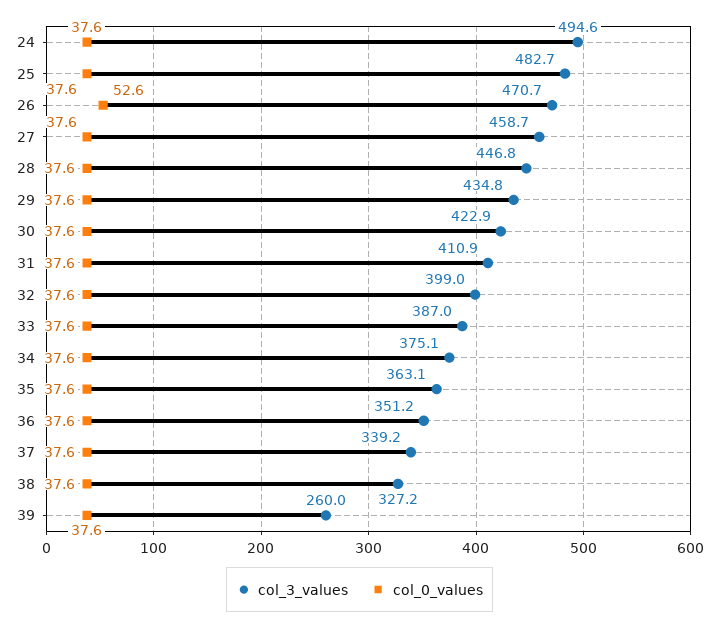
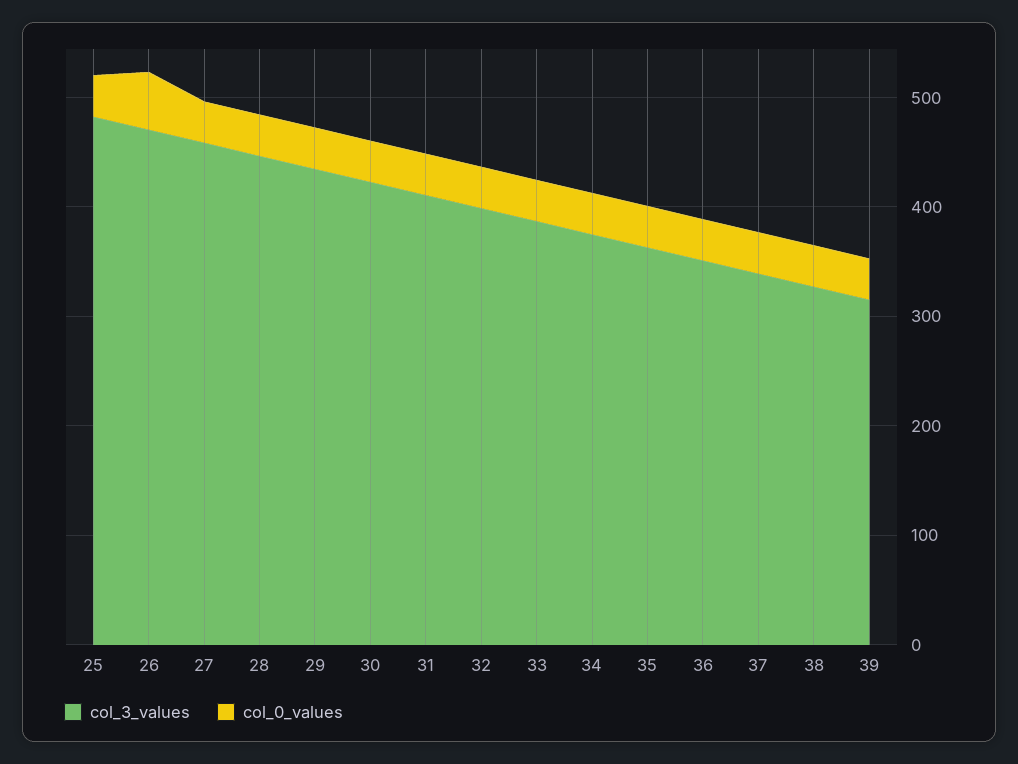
col_3_values, 24: 494.6 -> none
col_0_values, 24: 37.6 -> none
col_3_values, 39: 260 -> 320

